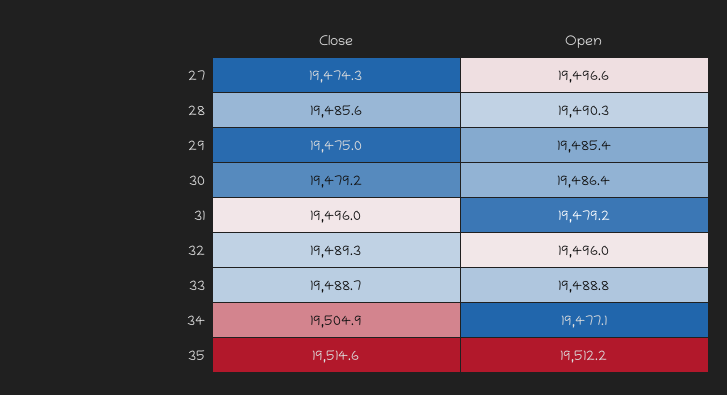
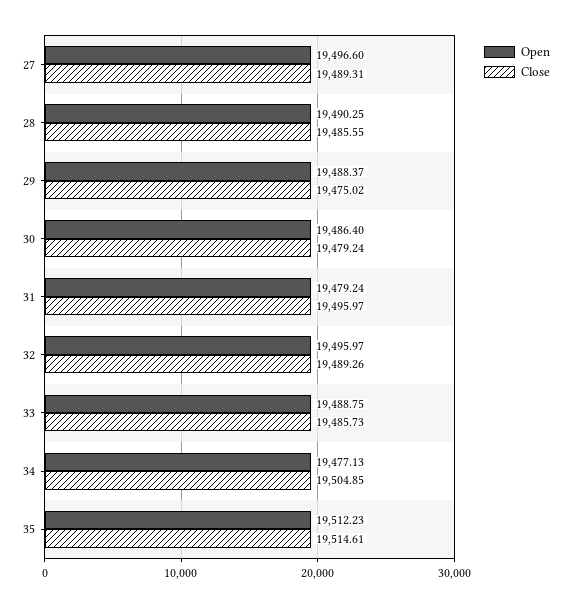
Close, 27: 19474.3 -> 19489.31
Open, 29: 19485.4 -> 19488.37
Close, 33: 19488.7 -> 19485.73

